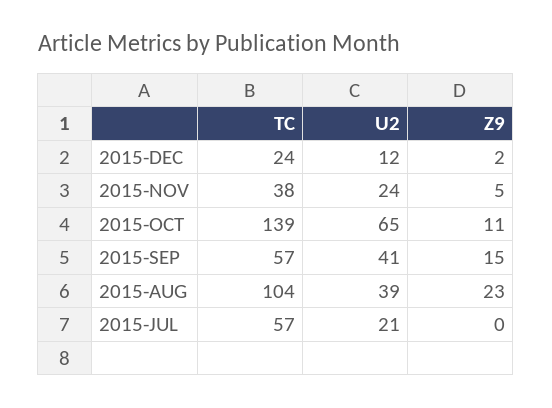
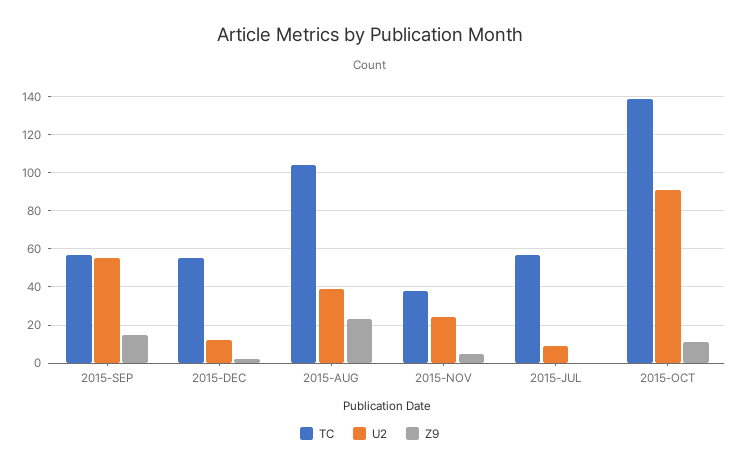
TC, 2015-DEC: 24 -> 55
U2, 2015-OCT: 65 -> 90
U2, 2015-SEP: 41 -> 55
U2, 2015-JUL: 21 -> 10

